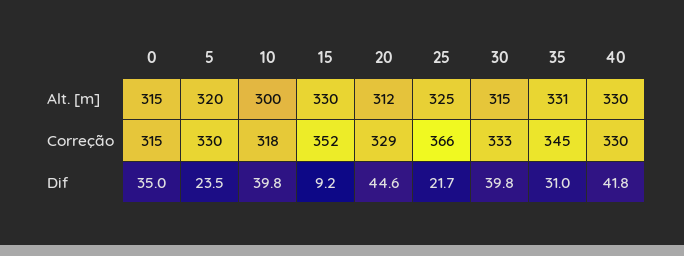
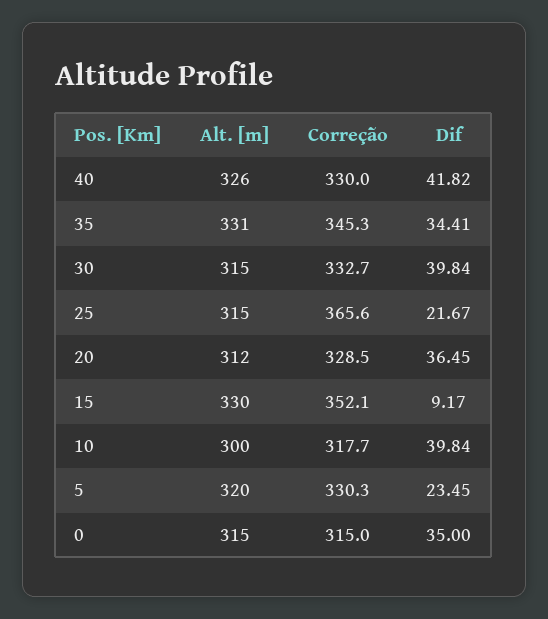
25, Alt. [m]: 325 -> 315
40, Alt. [m]: 330 -> 326
20, Dif: 44.6 -> 36.45
35, Dif: 31 -> 34.41

